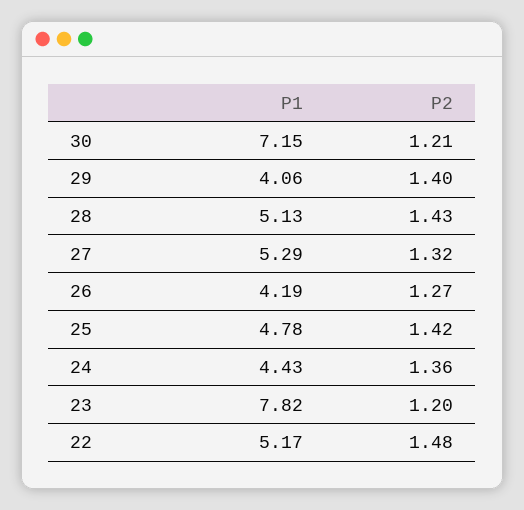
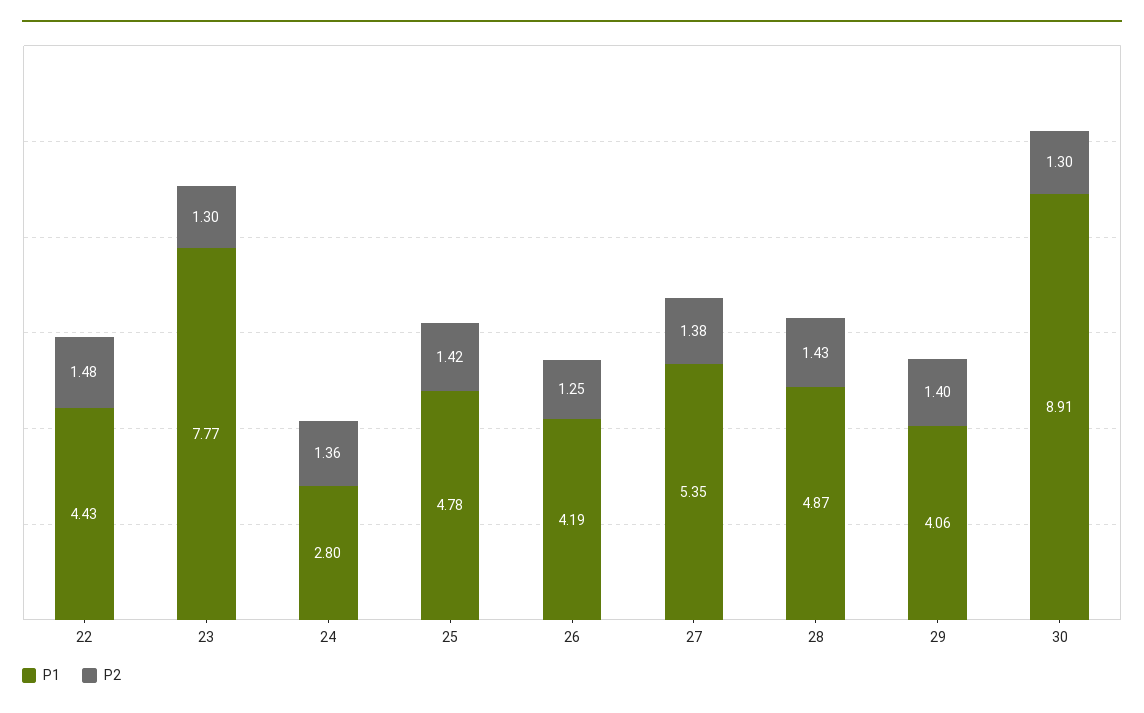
P1, 30: 7.15 -> 8.91
P2, 30: 1.21 -> 1.3
P1, 28: 5.13 -> 4.87
P1, 27: 5.29 -> 5.35
P2, 27: 1.32 -> 1.38
P2, 26: 1.27 -> 1.25
P1, 24: 4.43 -> 2.8
P1, 23: 7.82 -> 7.77
P2, 23: 1.2 -> 1.3
P1, 22: 5.17 -> 4.43

